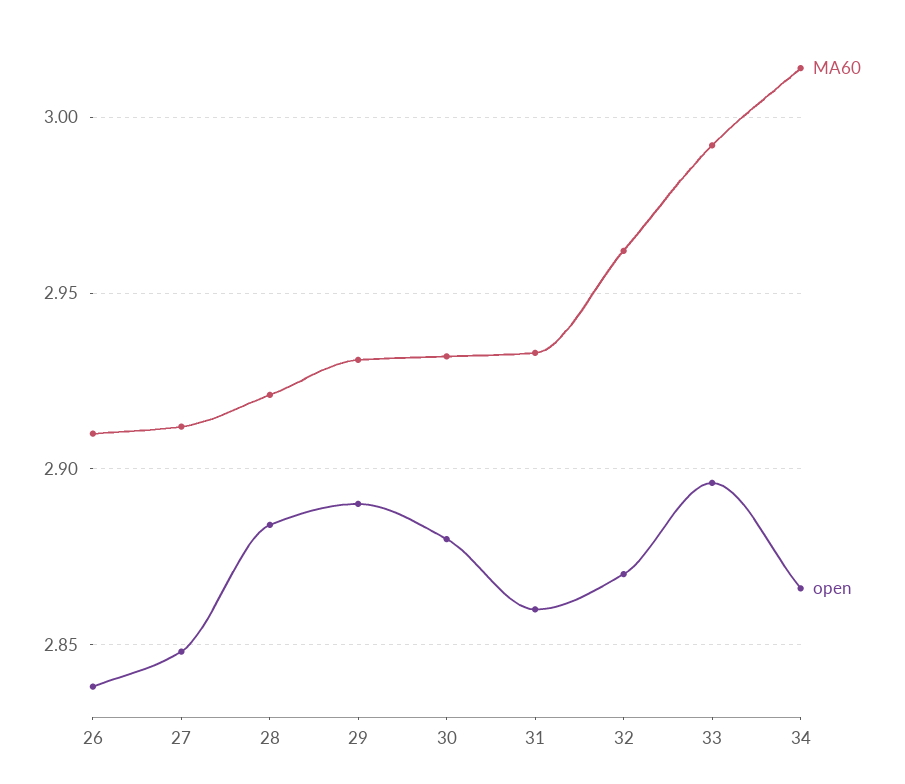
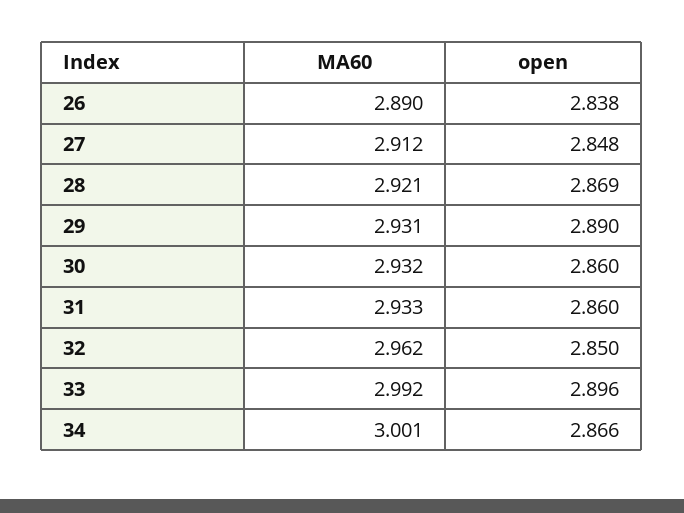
MA60, 26: 2.91 -> 2.89
open, 28: 2.885 -> 2.869
open, 30: 2.88 -> 2.86
open, 32: 2.87 -> 2.85
MA60, 34: 3.015 -> 3.001

